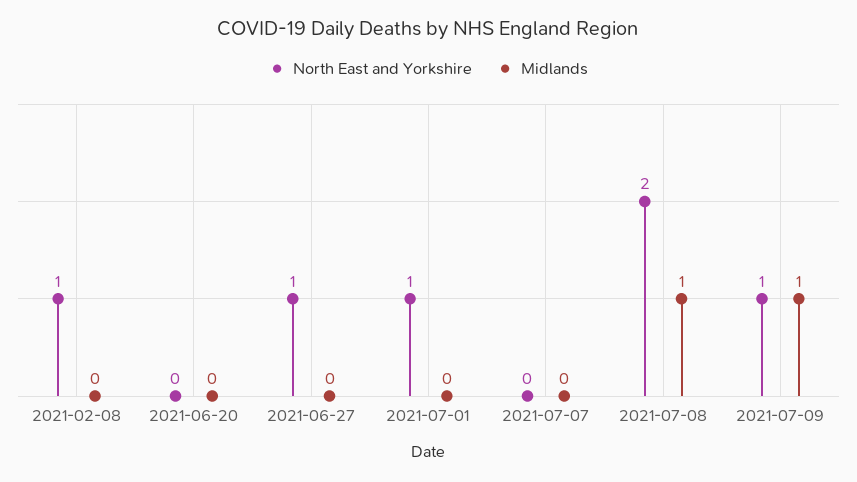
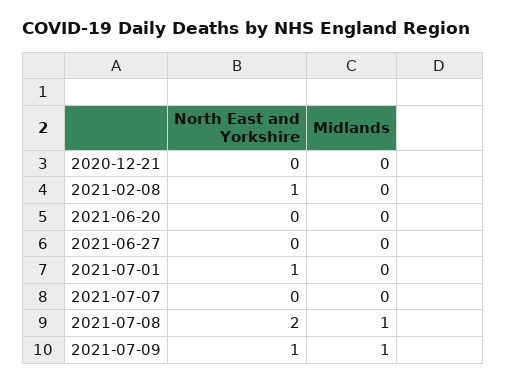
North East and Yorkshire, 2021-06-27: 1 -> 0
North East and Yorkshire, 2020-12-21: none -> 0
Midlands, 2020-12-21: none -> 0

